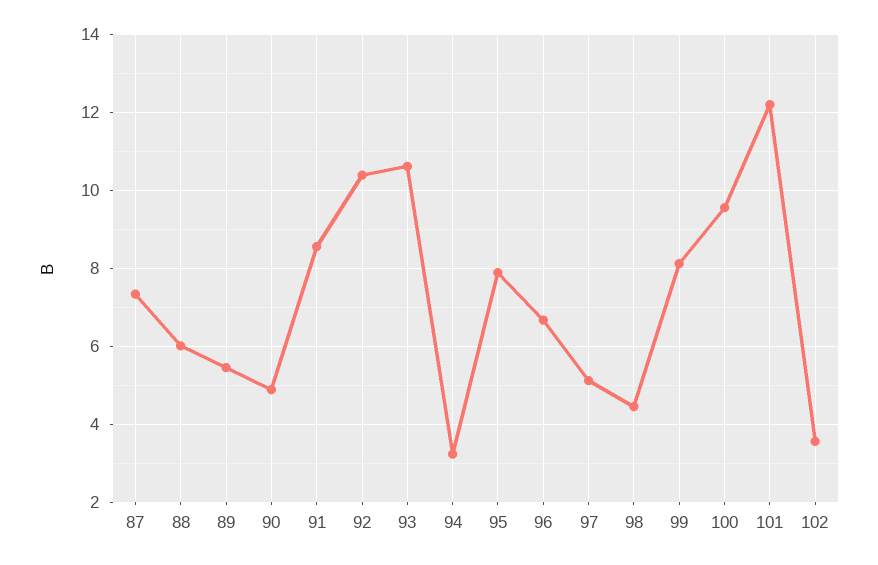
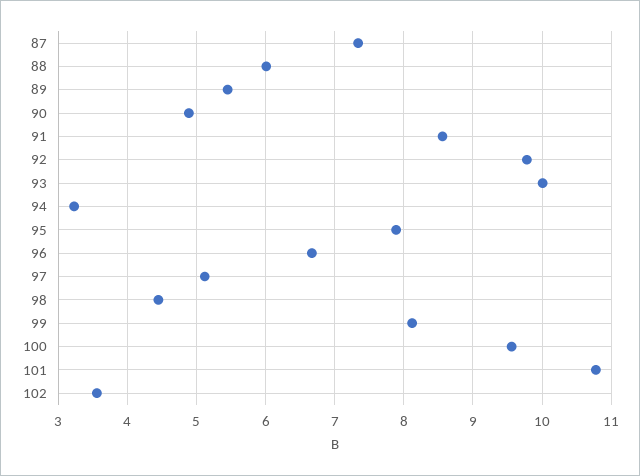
92: 10.4 -> 9.8
93: 10.6 -> 10
101: 12.2 -> 10.8

